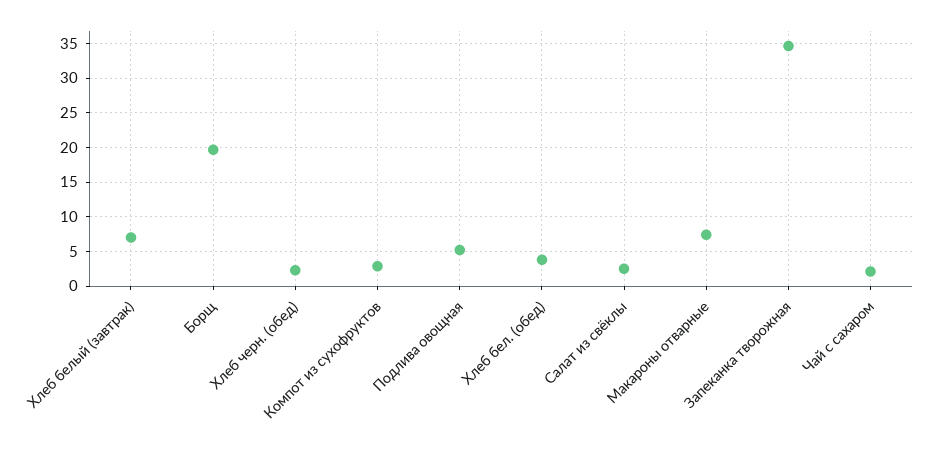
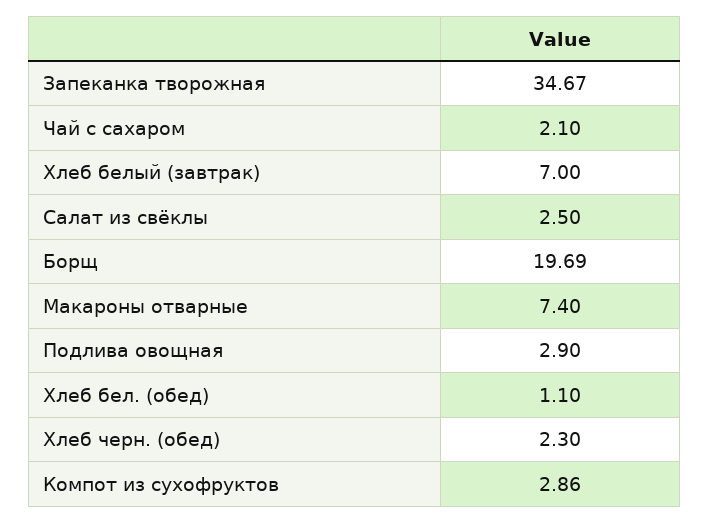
Подлива овощная: 5 -> 2.9
Хлеб бел. (обед): 4 -> 1.1

